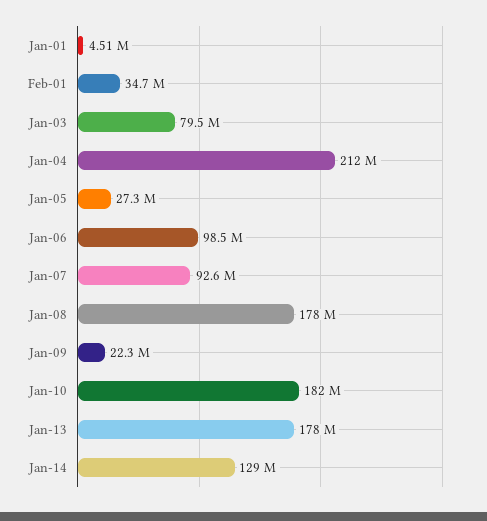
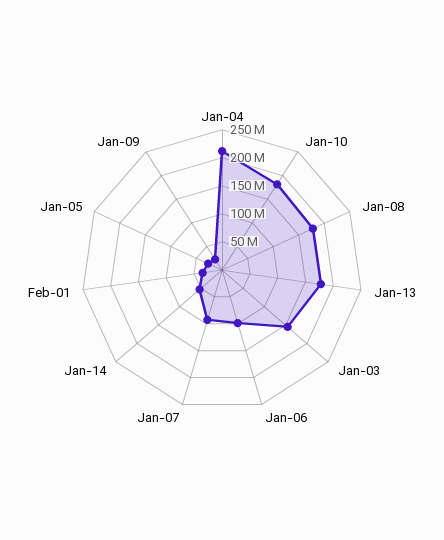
Jan-01: 4510000 -> none
Jan-03: 79500000 -> 150000000
Jan-14: 129000000 -> 50000000

